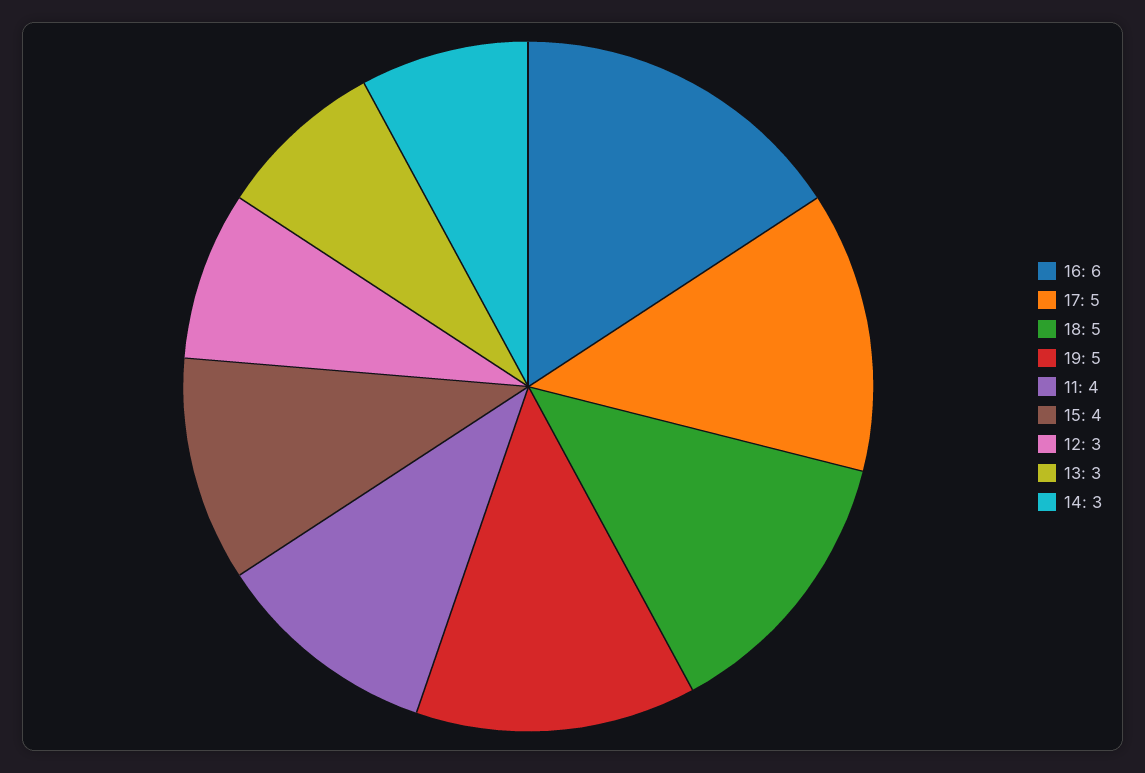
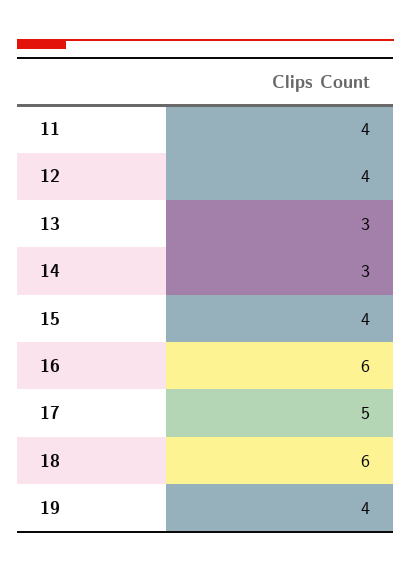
18: 5 -> 6
19: 5 -> 4
12: 3 -> 4

